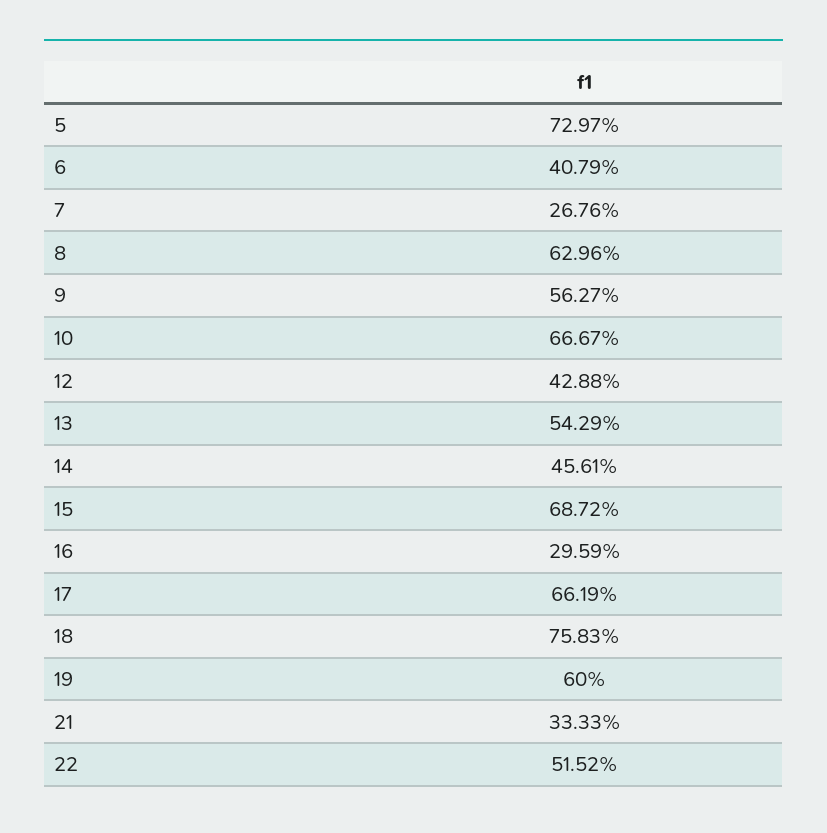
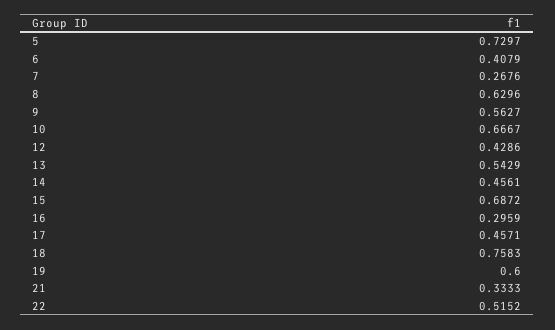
12: 0.4288 -> 0.4286
17: 0.6619 -> 0.4571

